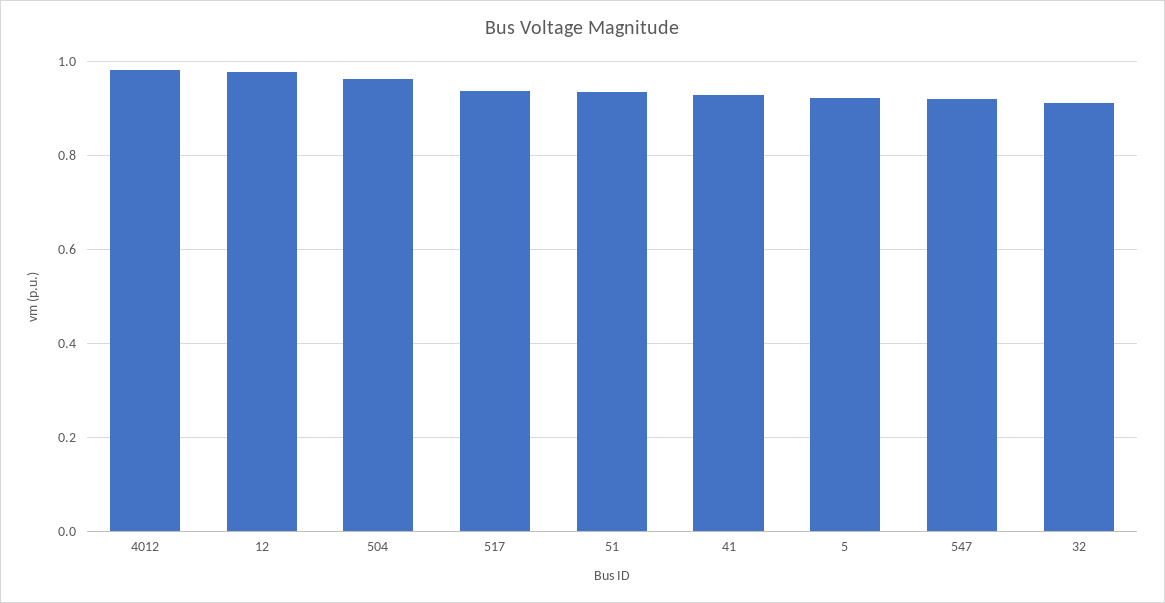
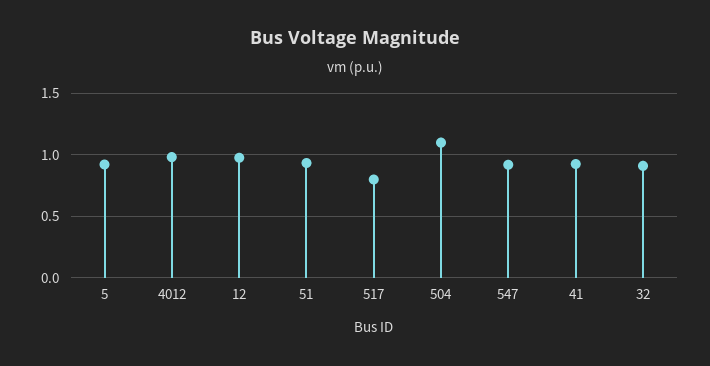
504: 0.96 -> 1.1
517: 0.94 -> 0.8

